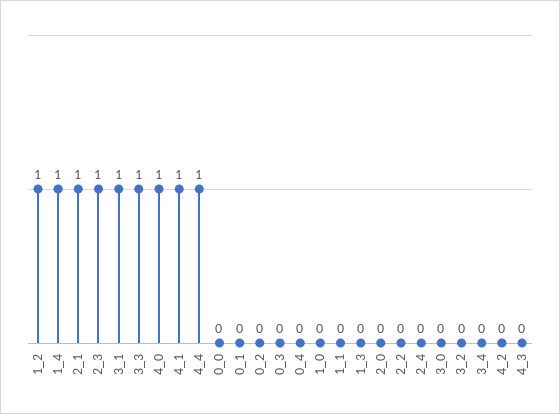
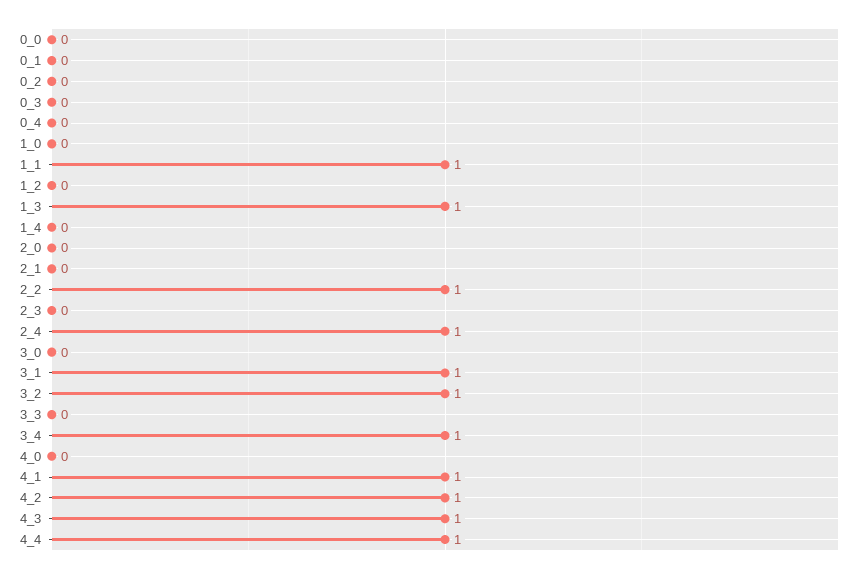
1_2: 1 -> 0
1_4: 1 -> 0
2_1: 1 -> 0
2_3: 1 -> 0
3_3: 1 -> 0
4_0: 1 -> 0
1_1: 0 -> 1
1_3: 0 -> 1
2_2: 0 -> 1
2_4: 0 -> 1
3_2: 0 -> 1
3_4: 0 -> 1
4_2: 0 -> 1
4_3: 0 -> 1

